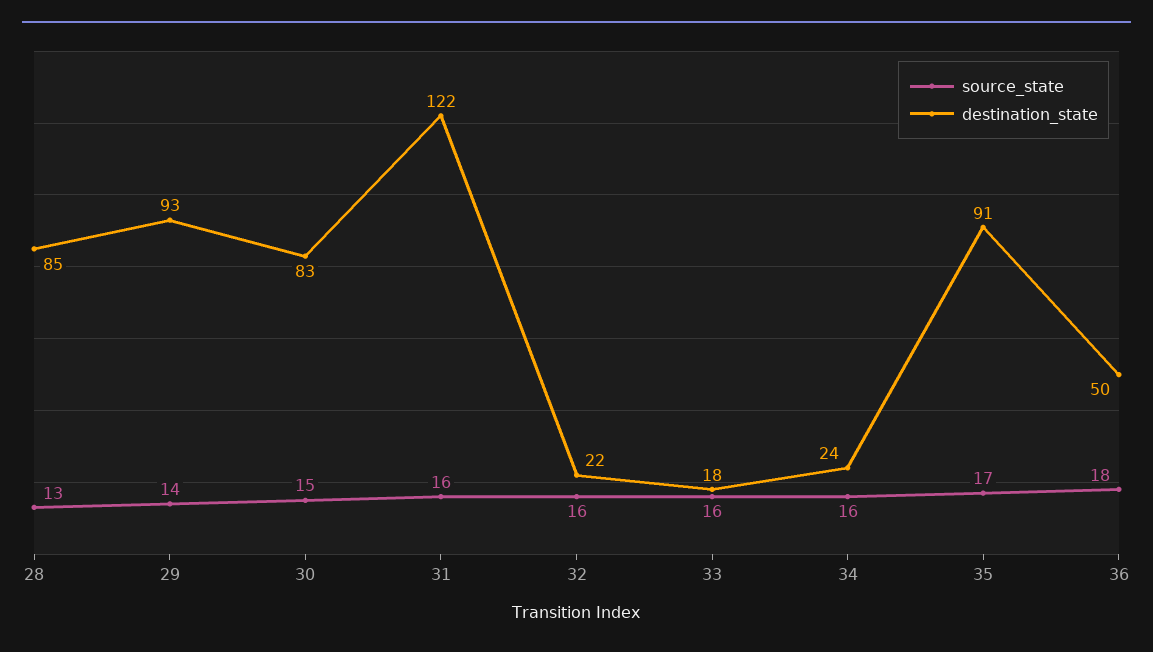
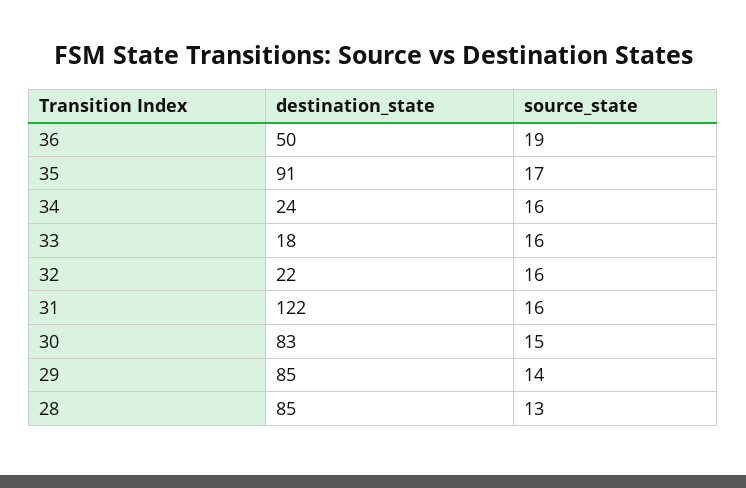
destination_state, 29: 93 -> 85
source_state, 36: 18 -> 19

